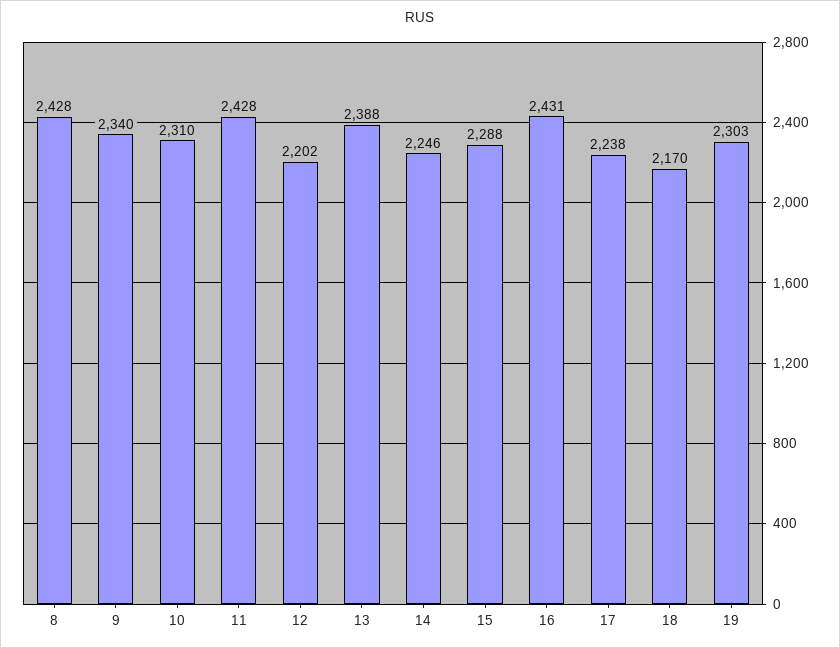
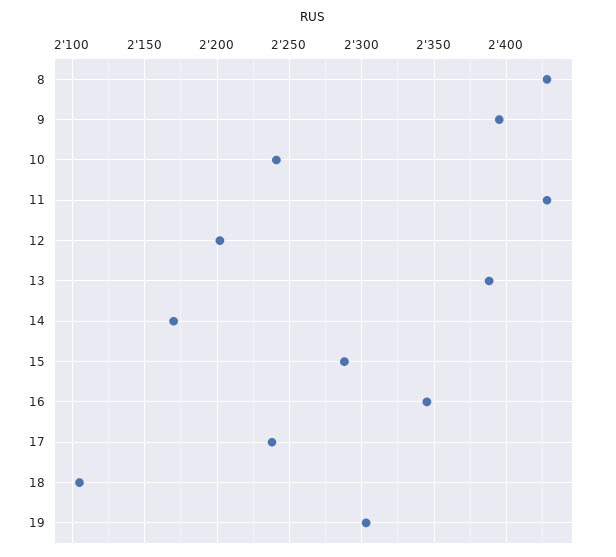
9: 2340 -> 2395
10: 2310 -> 2240
14: 2246 -> 2170
16: 2431 -> 2345
18: 2170 -> 2105

